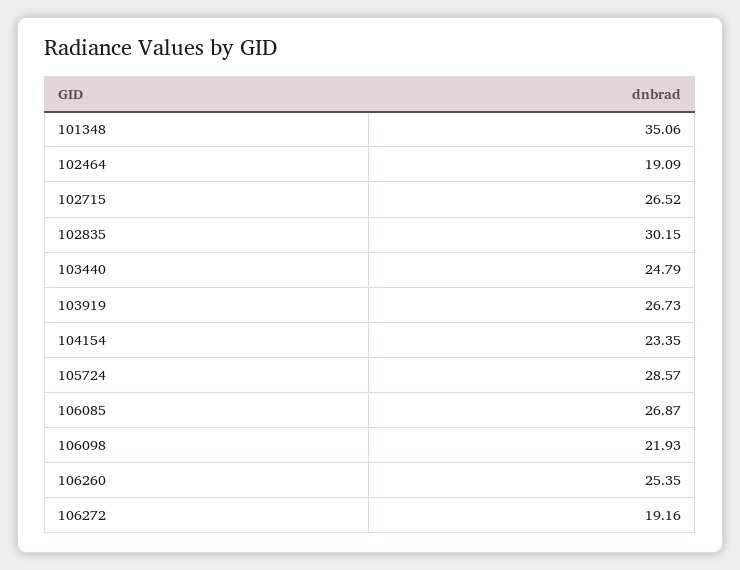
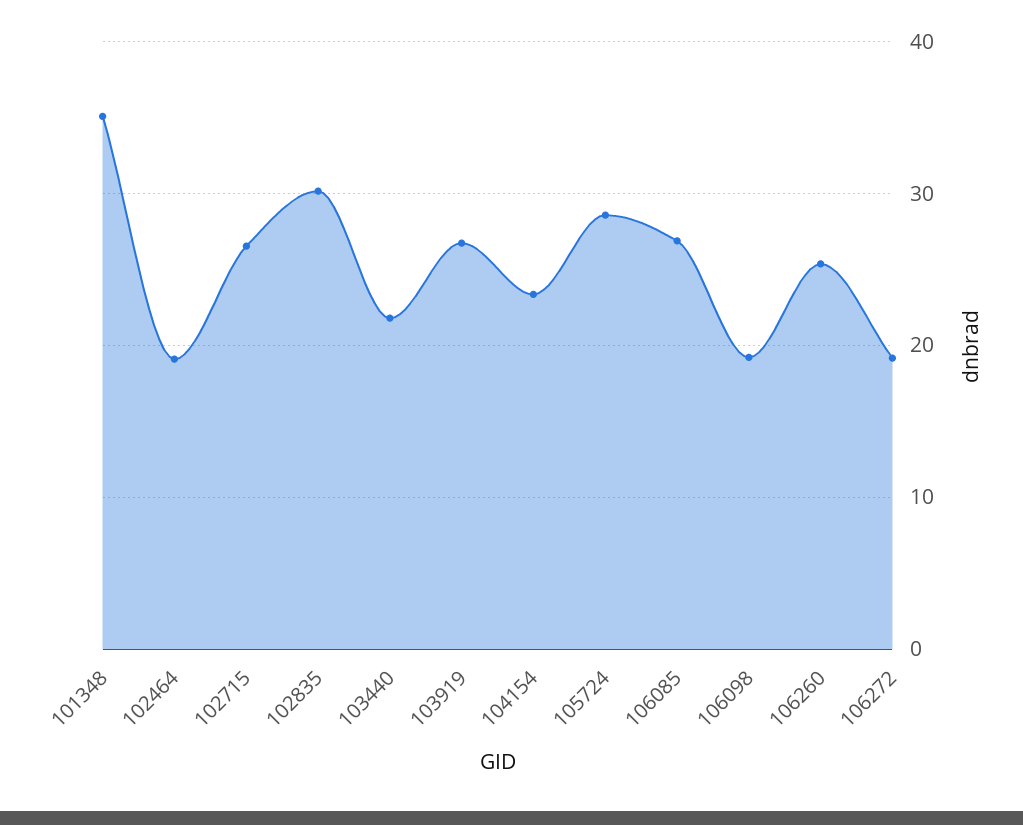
103440: 24.79 -> 22
106098: 21.93 -> 19

